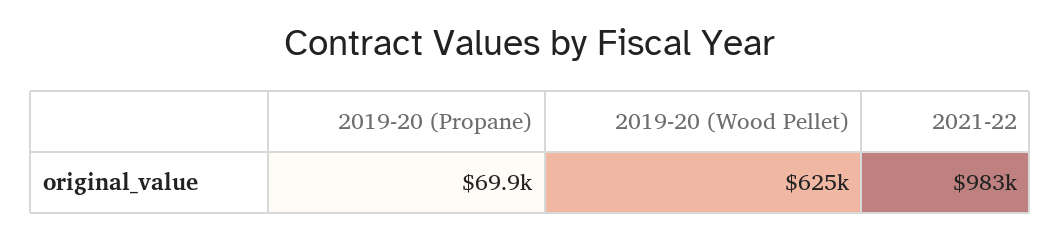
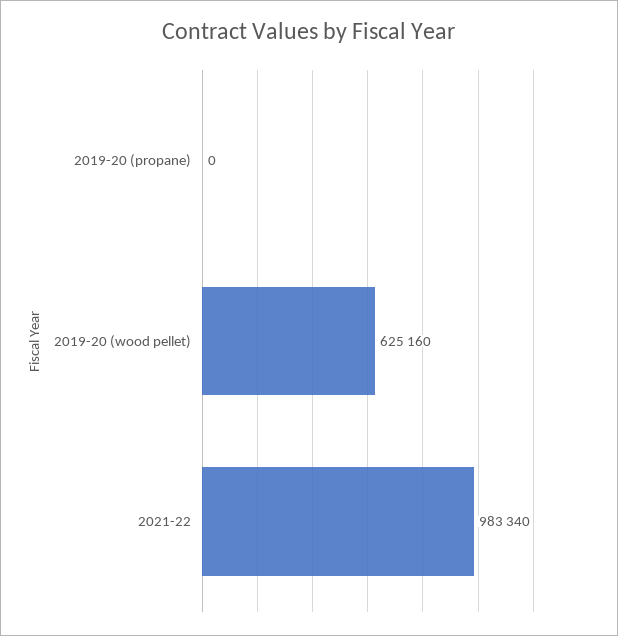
2019-20 (Propane): 69900 -> 0

